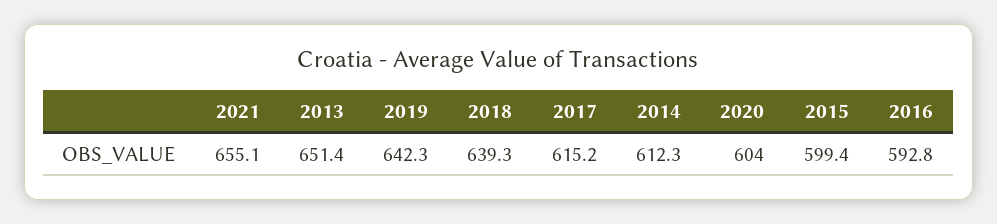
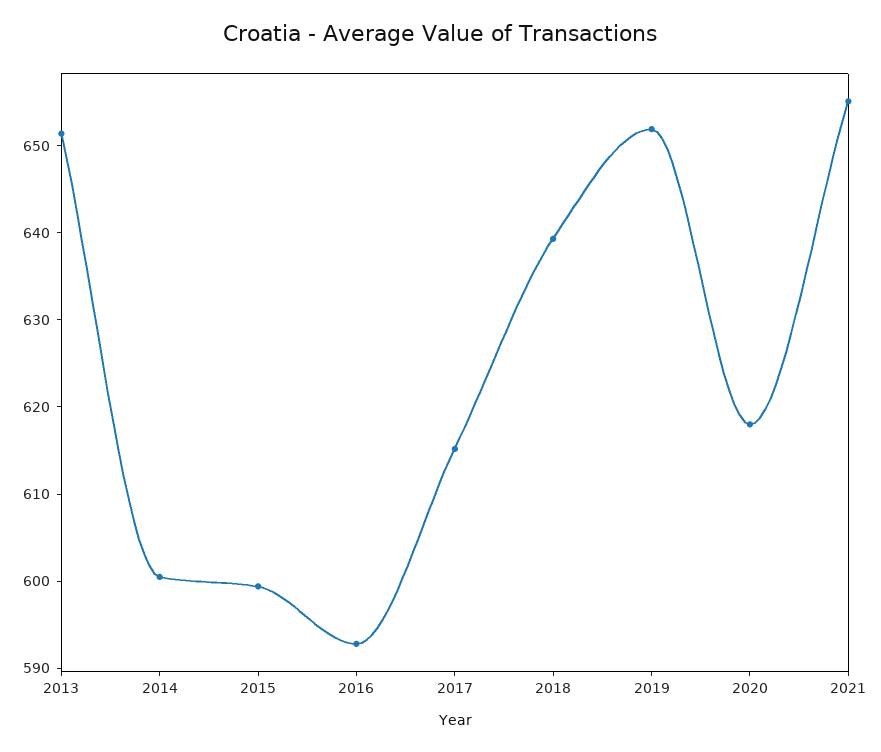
2019: 642.3 -> 652
2014: 612.3 -> 600
2020: 604 -> 618

